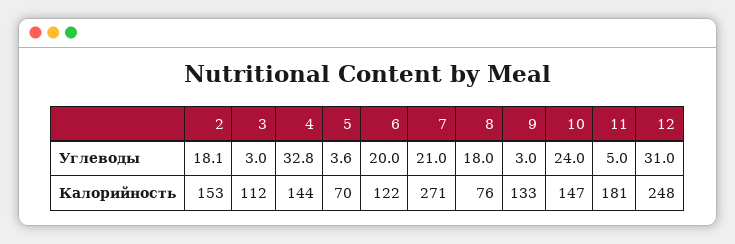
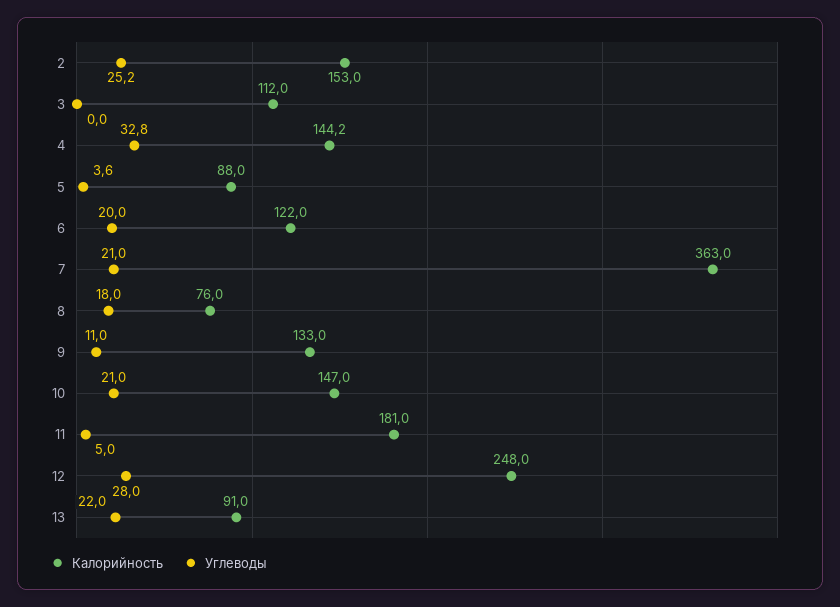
Углеводы, 2: 18.1 -> 25.2
Углеводы, 3: 3 -> 0
Углеводы, 9: 3 -> 11
Углеводы, 10: 24 -> 21
Углеводы, 12: 31 -> 28
Калорийность, 5: 70 -> 88
Калорийность, 7: 271 -> 363
Калорийность, 13: none -> 91
Углеводы, 13: none -> 22

